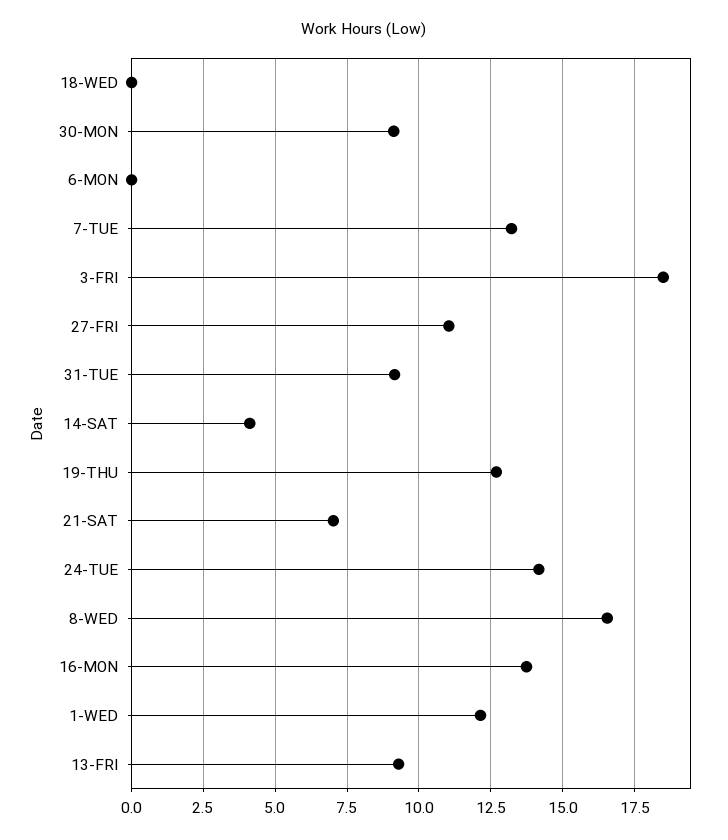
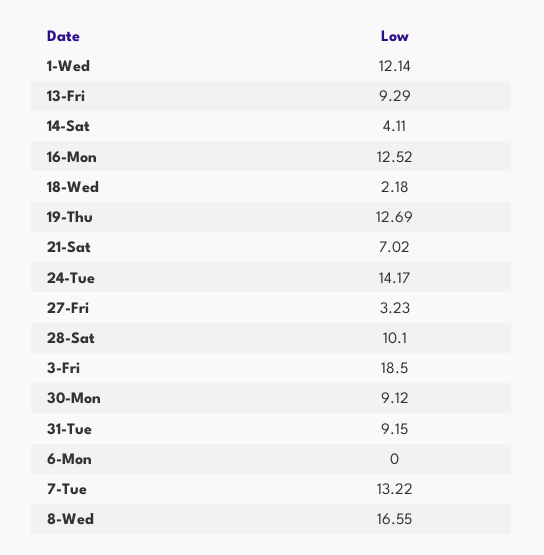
18-WED: 0 -> 2.18
27-FRI: 11 -> 3.23
16-MON: 13.75 -> 12.52
28-Sat: none -> 10.1

